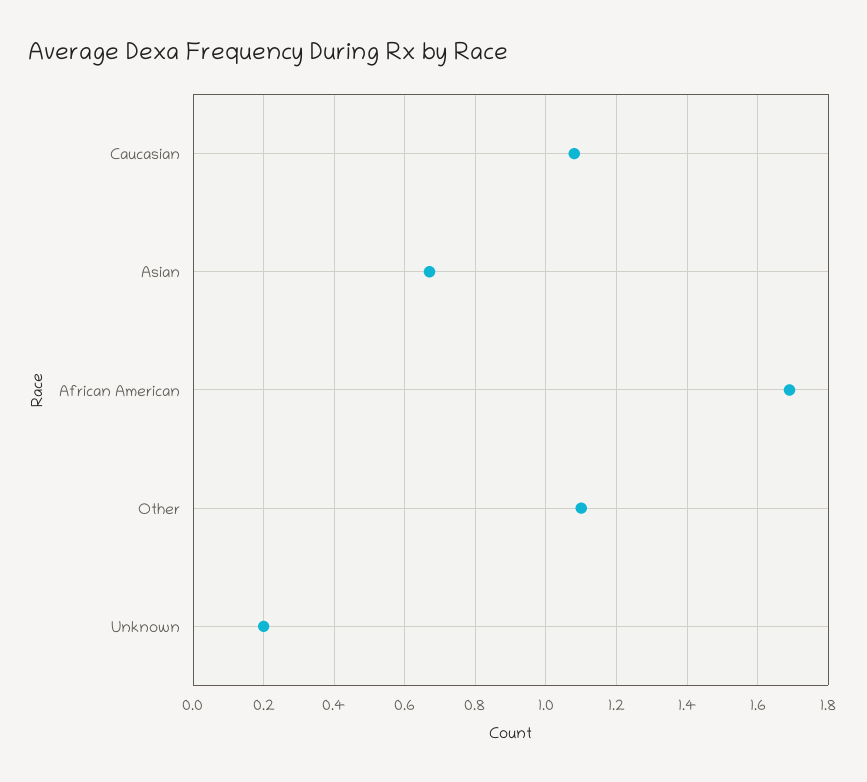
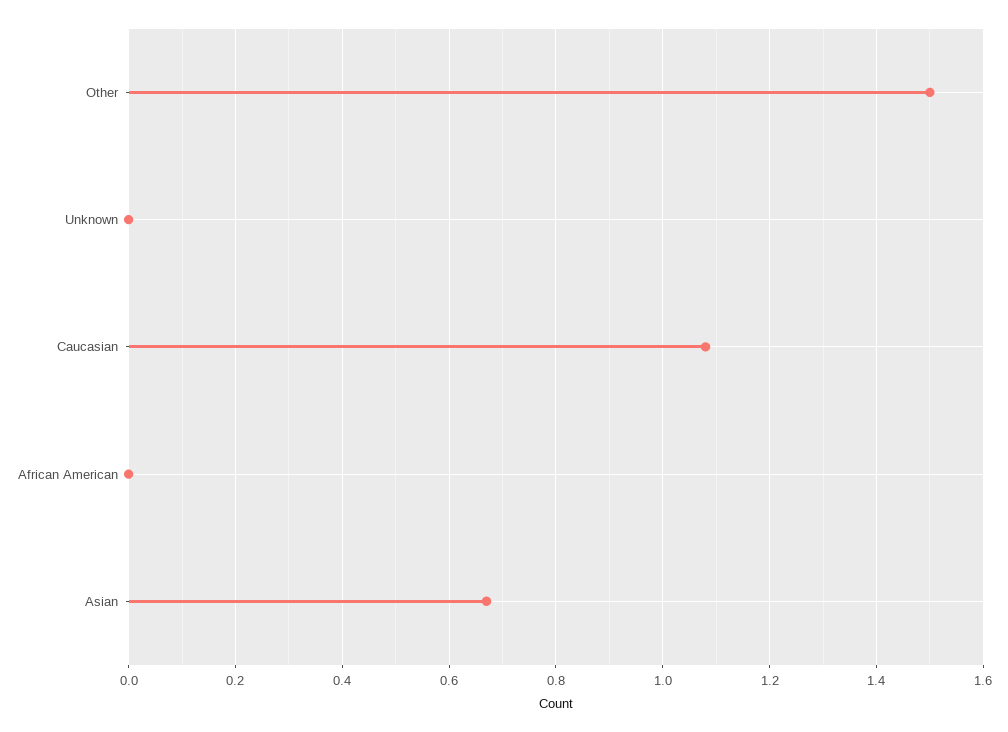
African American: 1.7 -> 0
Other: 1.1 -> 1.5
Unknown: 0.2 -> 0

